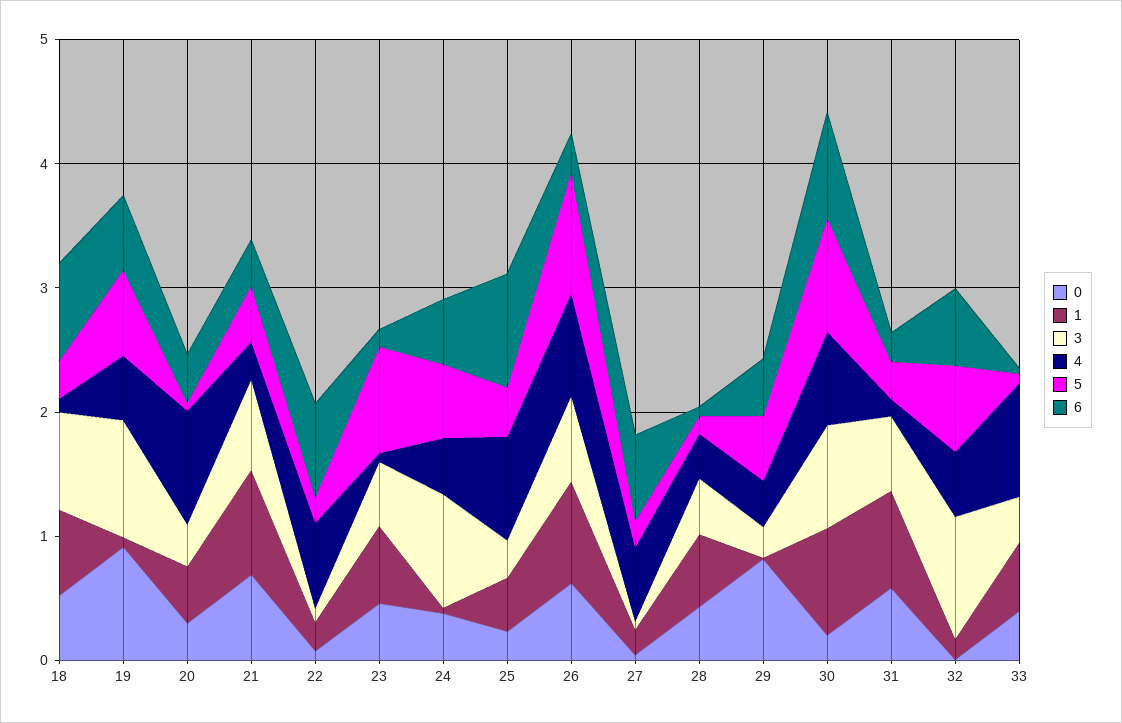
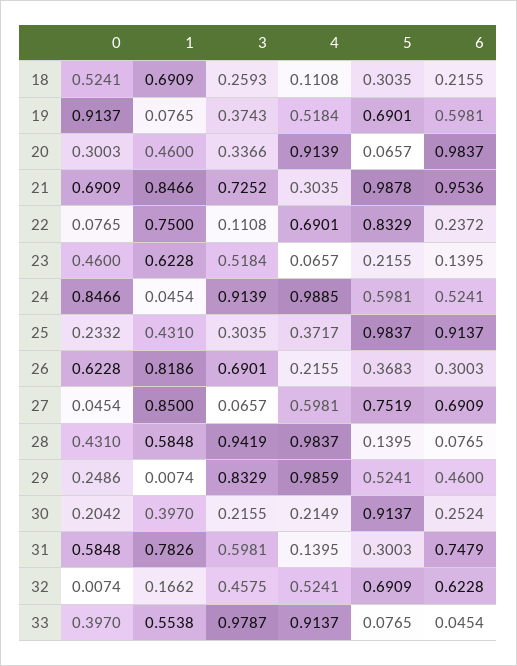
3, 18: 0.8 -> 0.2593
6, 18: 0.8 -> 0.2155
3, 19: 1 -> 0.3743
6, 20: 0.4 -> 0.9837
5, 21: 0.4 -> 0.9878
6, 21: 0.4 -> 0.9536
1, 22: 0.2 -> 0.75
5, 22: 0.2 -> 0.8329
6, 22: 0.8 -> 0.2372
5, 23: 0.8 -> 0.2155
0, 24: 0.4 -> 0.8466
4, 24: 0.4 -> 0.9885
4, 25: 0.8 -> 0.3717
5, 25: 0.4 -> 0.9837
4, 26: 0.8 -> 0.2155
5, 26: 1 -> 0.3683
1, 27: 0.2 -> 0.85
5, 27: 0.2 -> 0.7519
3, 28: 0.4 -> 0.9419
4, 28: 0.4 -> 0.9837
0, 29: 0.8 -> 0.2486
3, 29: 0.2 -> 0.8329
4, 29: 0.4 -> 0.9859
1, 30: 0.8 -> 0.397
3, 30: 0.8 -> 0.2155
4, 30: 0.8 -> 0.2149
6, 30: 0.8 -> 0.2524
6, 31: 0.2 -> 0.7479
3, 32: 1 -> 0.4575
3, 33: 0.4 -> 0.9787

